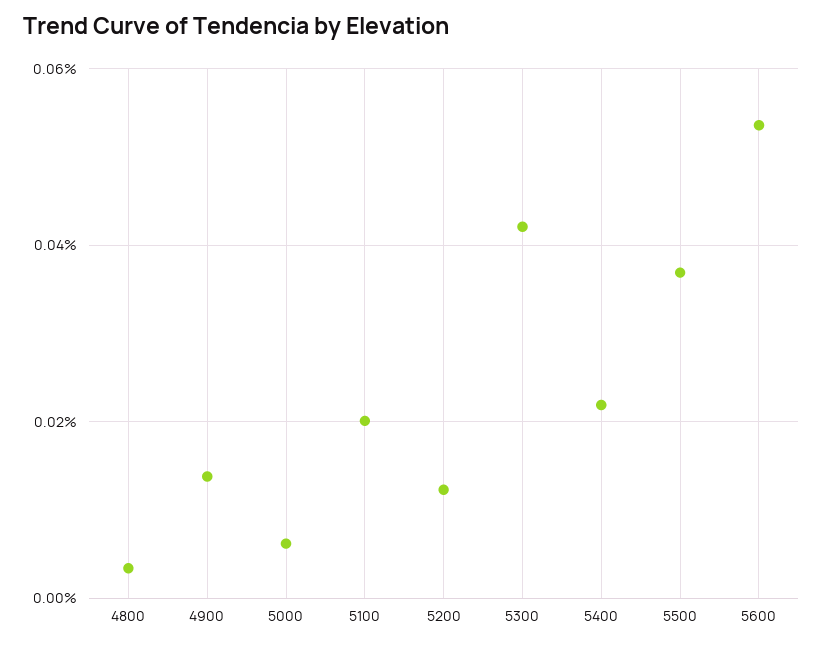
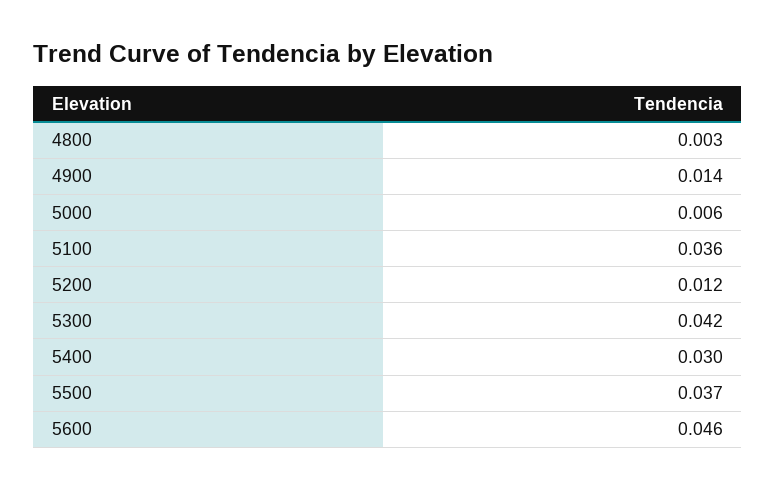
5100: 0.02 -> 0.036
5400: 0.022 -> 0.03
5600: 0.054 -> 0.046

